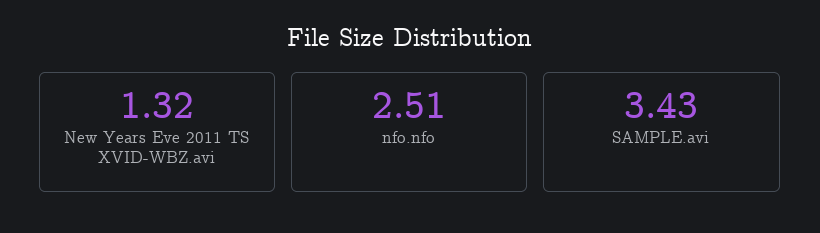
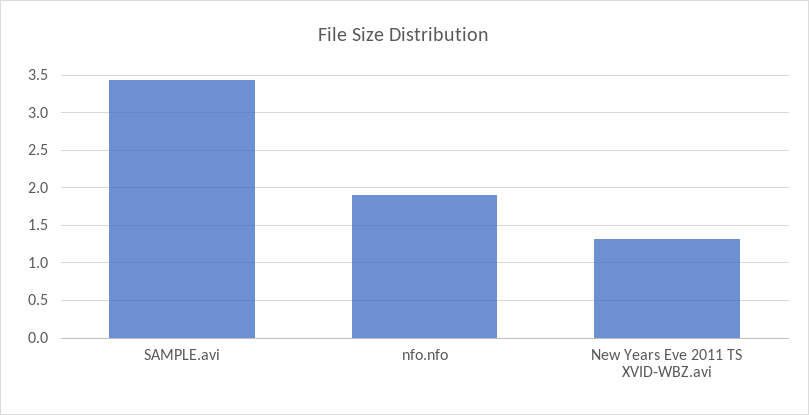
nfo.nfo: 2.51 -> 1.9

